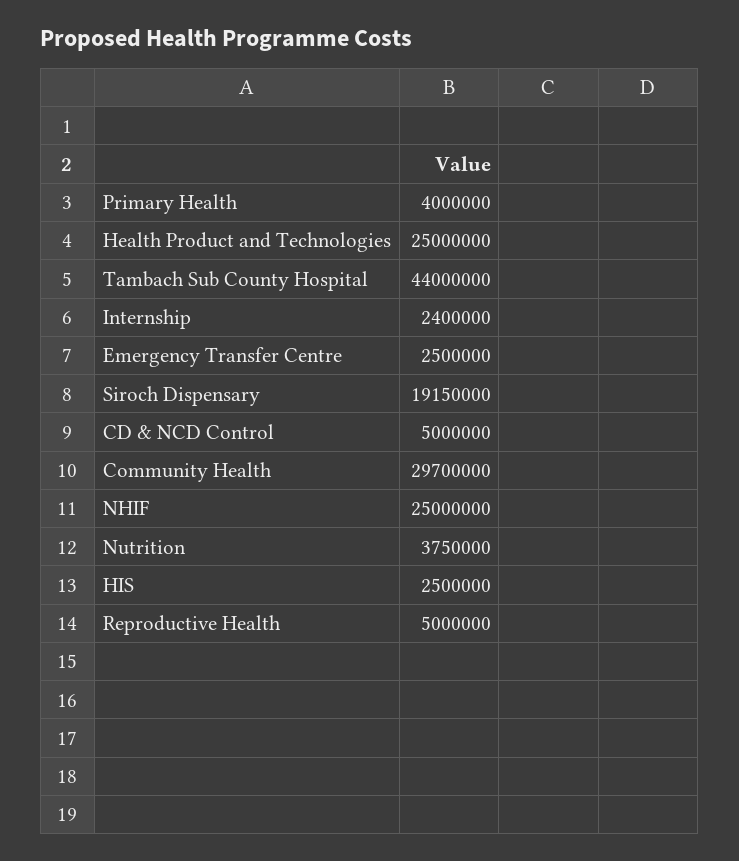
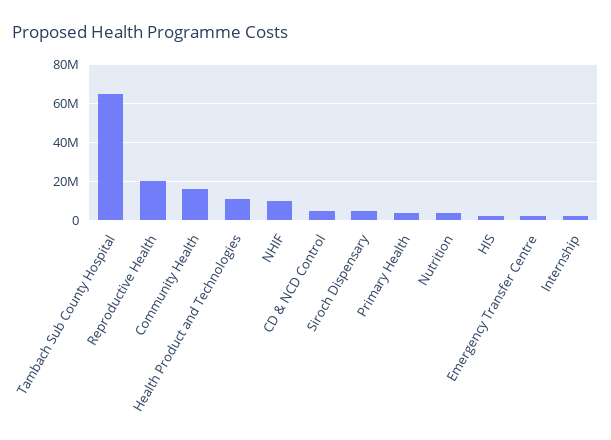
Health Product and Technologies: 25000000 -> 10000000
Tambach Sub County Hospital: 44000000 -> 65000000
Siroch Dispensary: 19150000 -> 5000000
Community Health: 29700000 -> 15000000
NHIF: 25000000 -> 10000000
Reproductive Health: 5000000 -> 20000000

